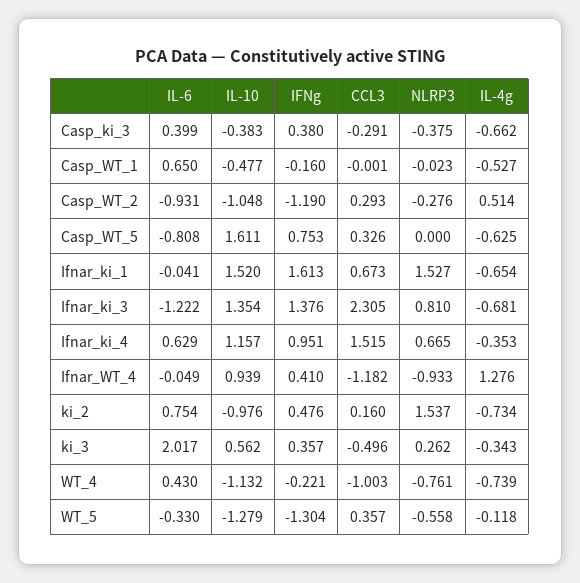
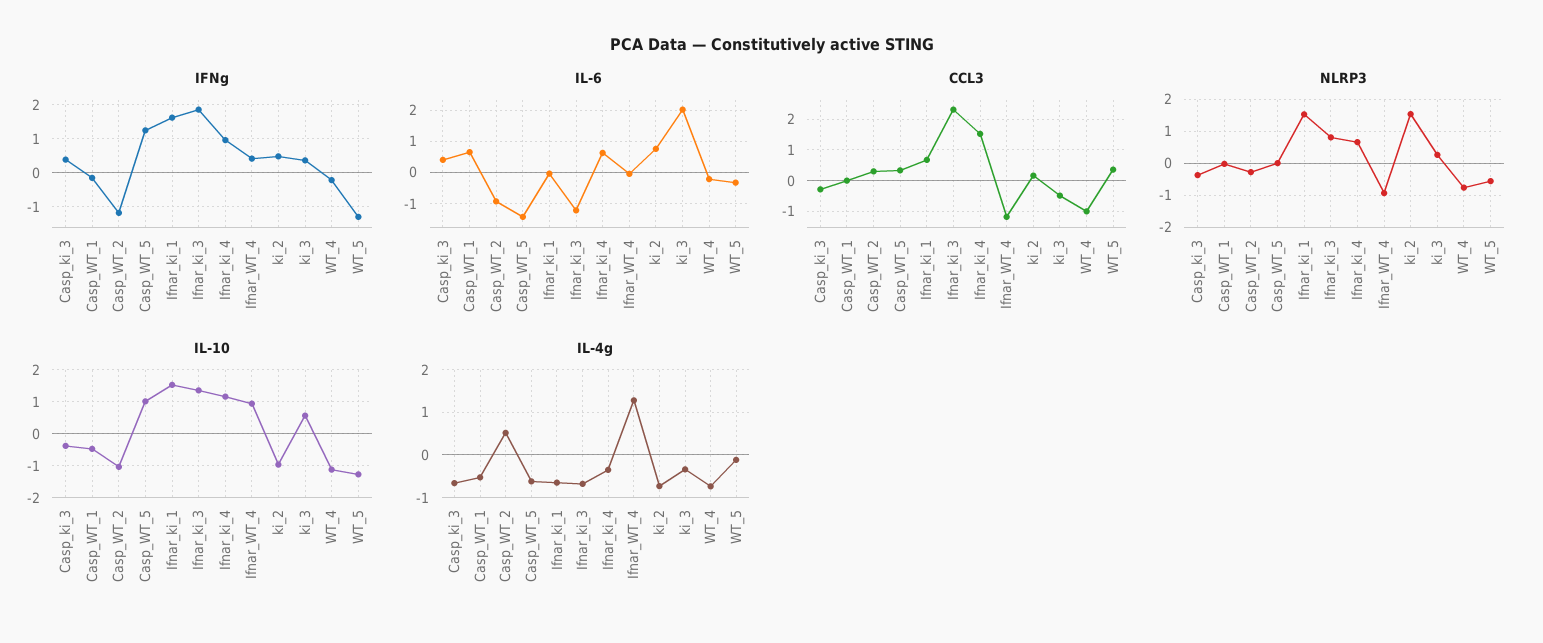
IL-6, Casp_WT_5: -0.808 -> -1.4
IL-10, Casp_WT_5: 1.611 -> 1
IFNg, Casp_WT_5: 0.753 -> 1.2
IFNg, Ifnar_ki_3: 1.376 -> 1.8
IL-6, WT_4: 0.43 -> -0.2

